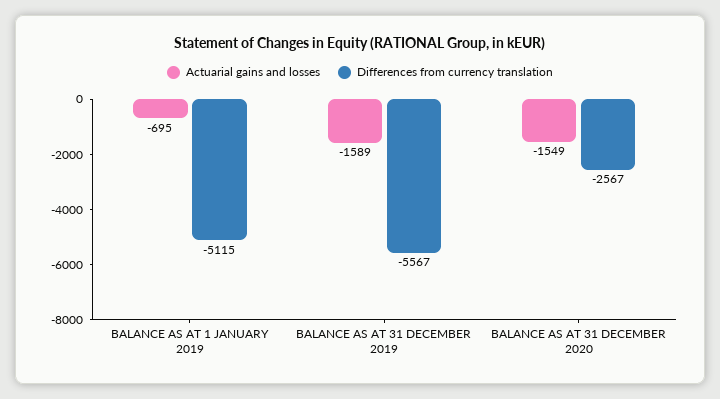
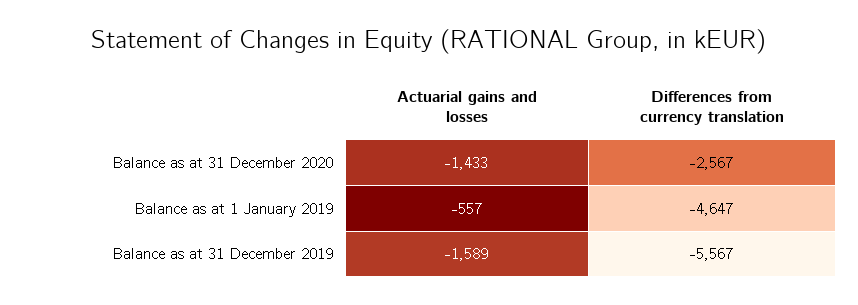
Actuarial gains and losses, BALANCE AS AT 1 JANUARY 2019: -695 -> -557
Differences from currency translation, BALANCE AS AT 1 JANUARY 2019: -5115 -> -4647
Actuarial gains and losses, BALANCE AS AT 31 DECEMBER 2020: -1549 -> -1433

